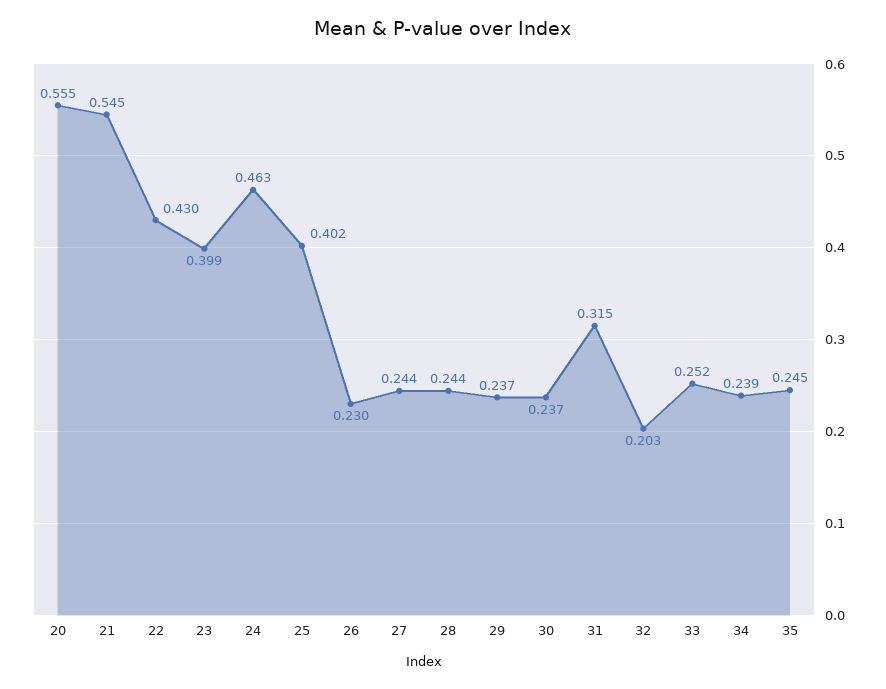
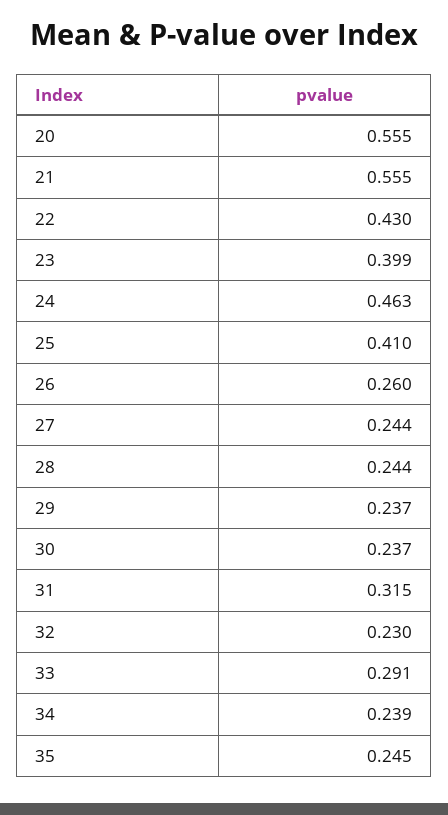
21: 0.545 -> 0.555
25: 0.402 -> 0.41
26: 0.23 -> 0.26
32: 0.203 -> 0.23
33: 0.252 -> 0.291

